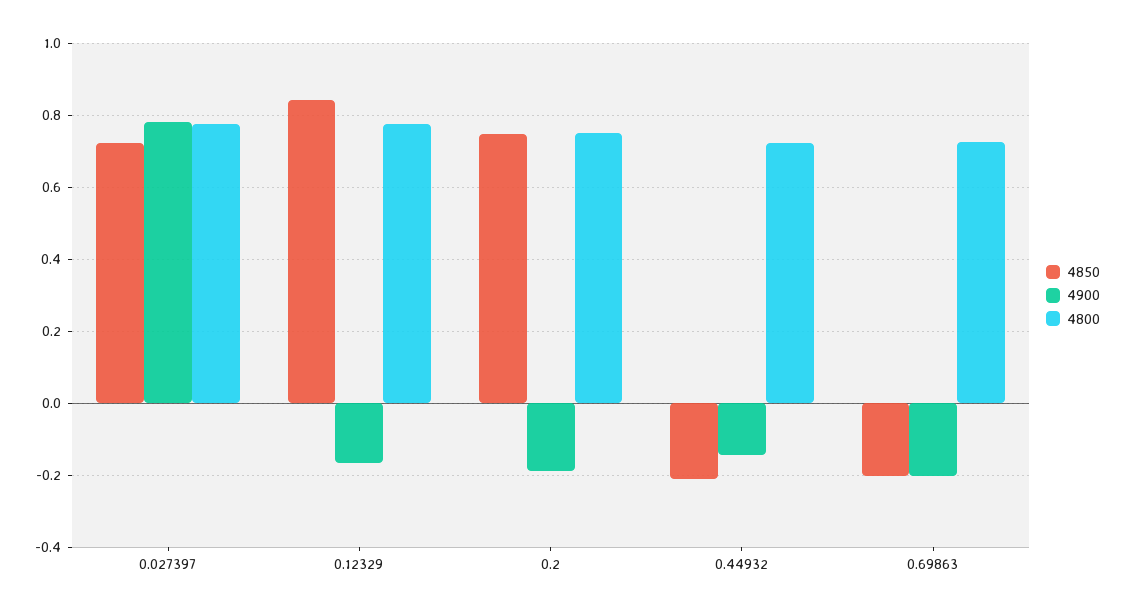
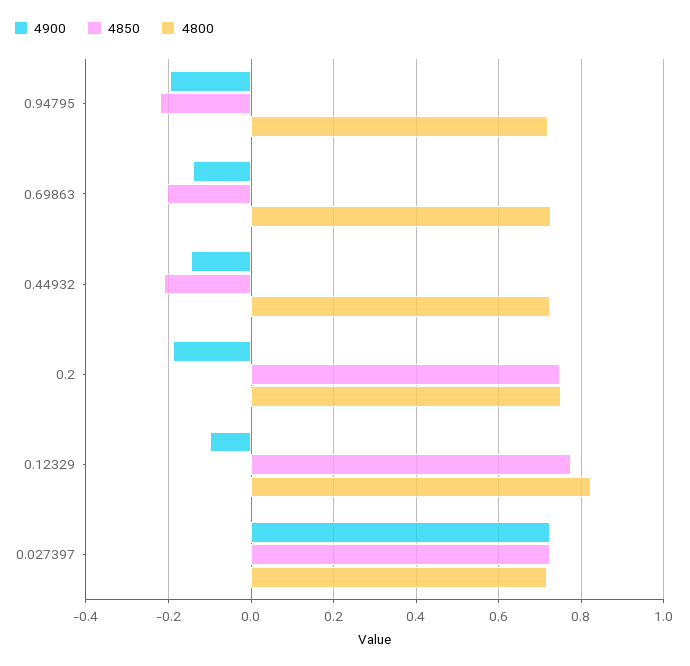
4900, 0.027397: 0.78 -> 0.72
4800, 0.027397: 0.78 -> 0.72
4850, 0.12329: 0.84 -> 0.78
4900, 0.12329: -0.16 -> -0.1
4800, 0.12329: 0.78 -> 0.82
4900, 0.69863: -0.2 -> -0.14
4900, 0.94795: none -> -0.2
4850, 0.94795: none -> -0.22
4800, 0.94795: none -> 0.72

